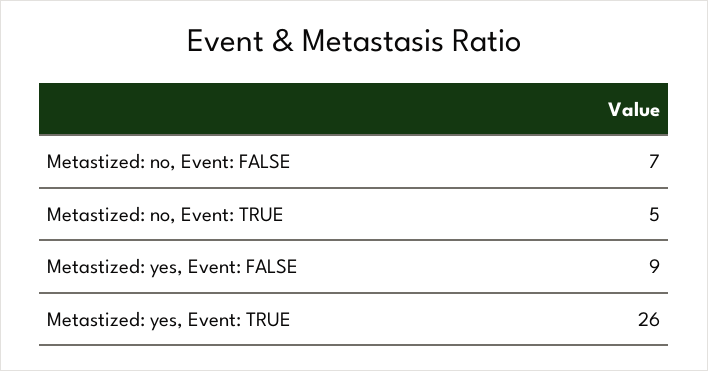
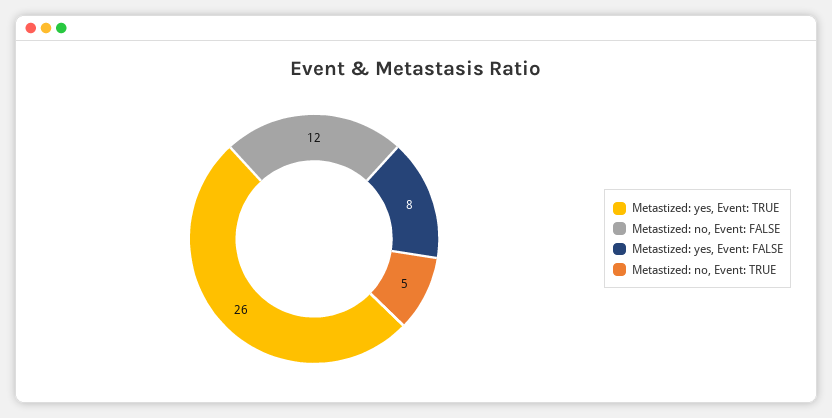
Metastized: no, Event: FALSE: 7 -> 12
Metastized: yes, Event: FALSE: 9 -> 8

